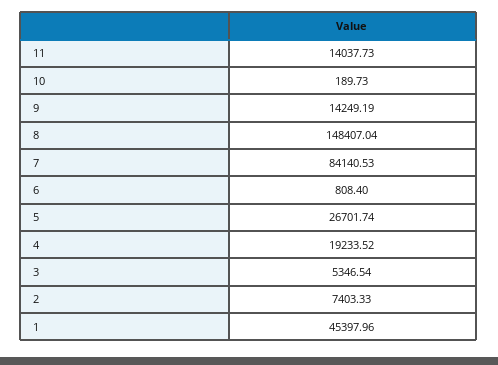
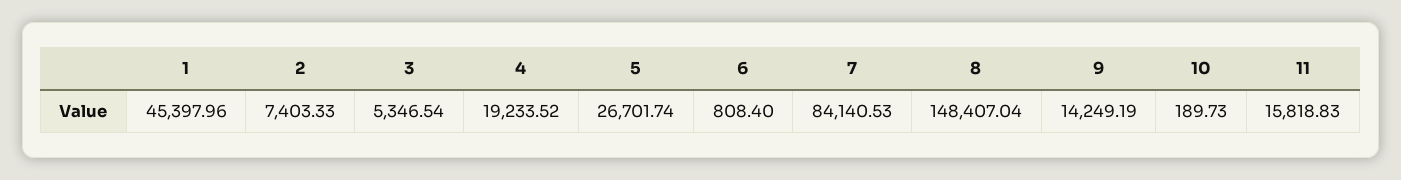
11: 14037.73 -> 15818.83

